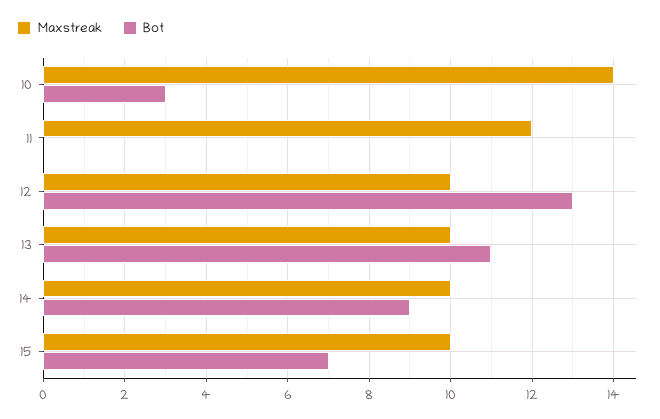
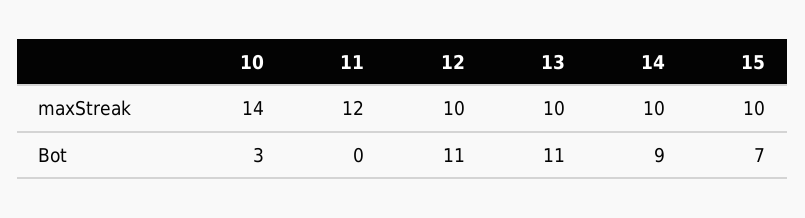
Bot, 12: 13 -> 11

